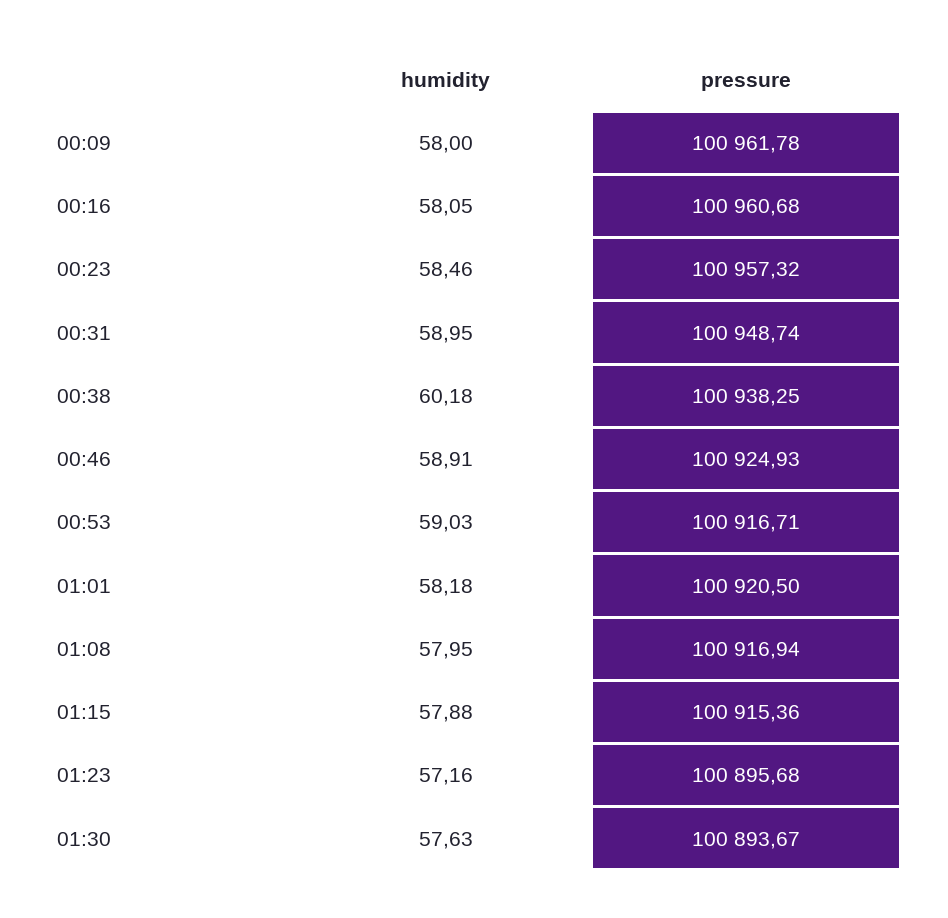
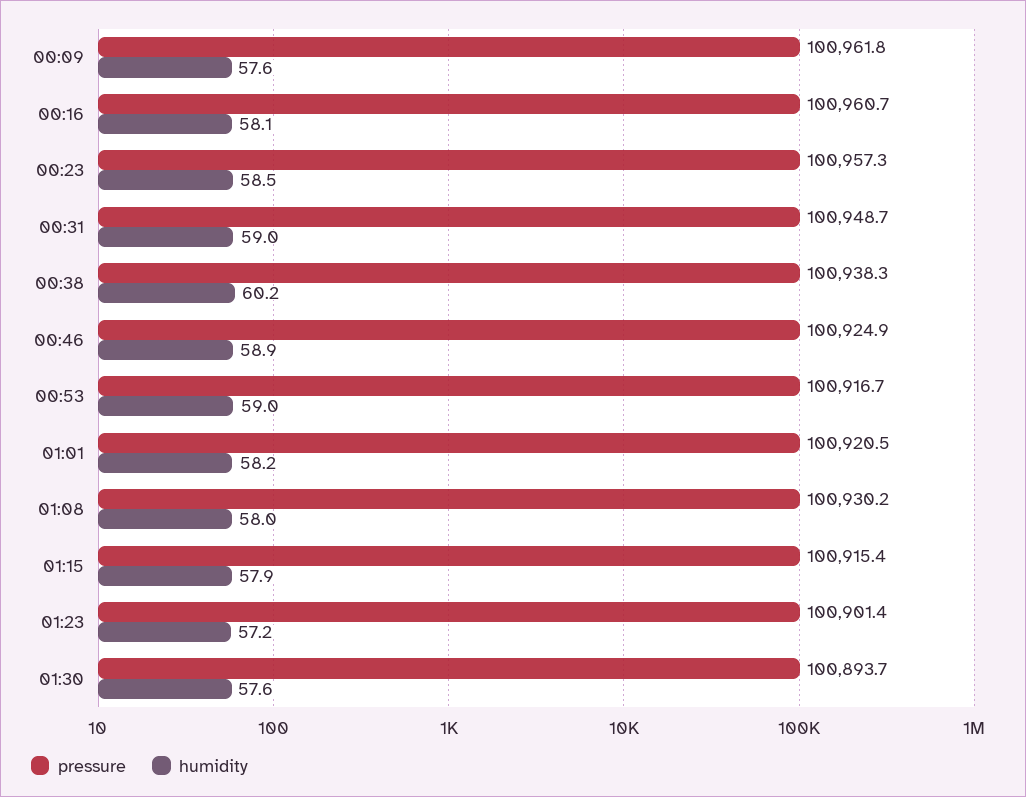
humidity, 00:09: 58 -> 57.6
pressure, 01:08: 100916.94 -> 100930.2
pressure, 01:23: 100895.68 -> 100901.4

